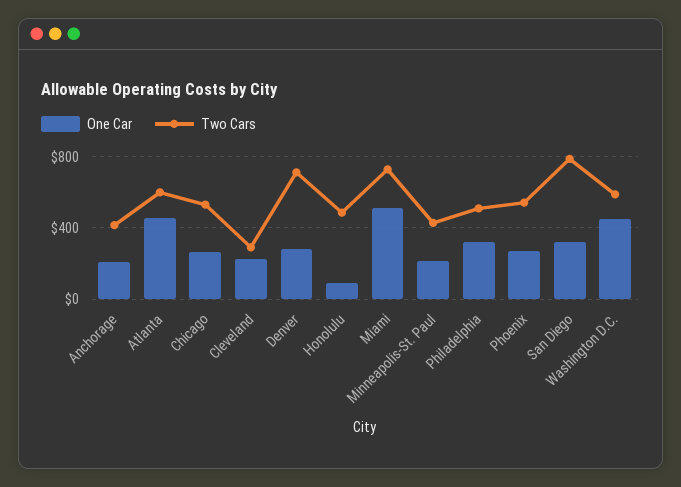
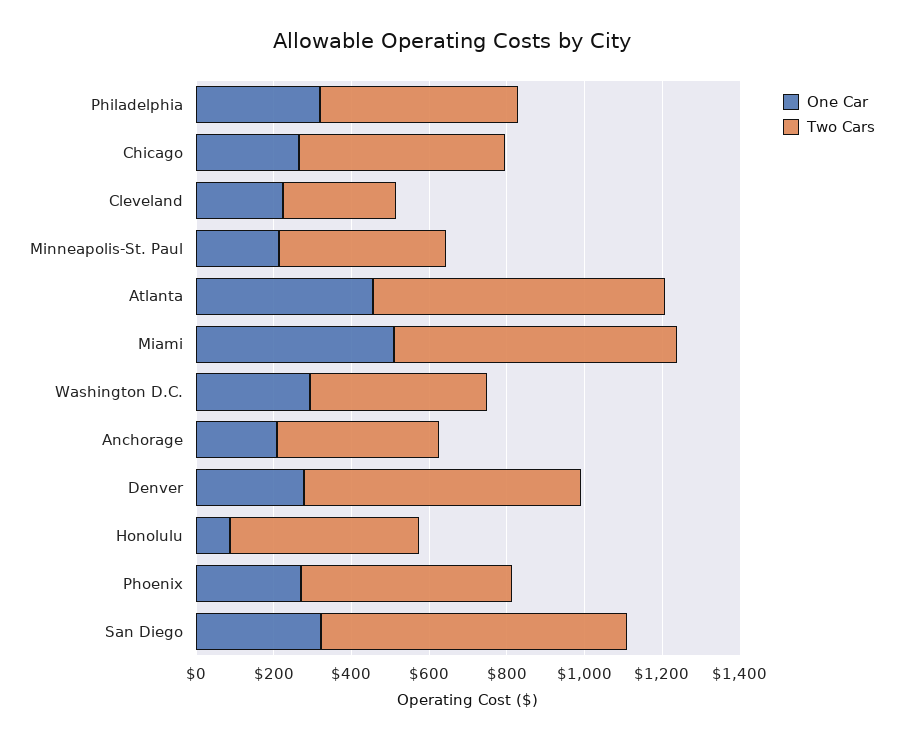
Two Cars, Atlanta: 600 -> 750
One Car, Washington D.C.: 450 -> 300
Two Cars, Washington D.C.: 600 -> 450

